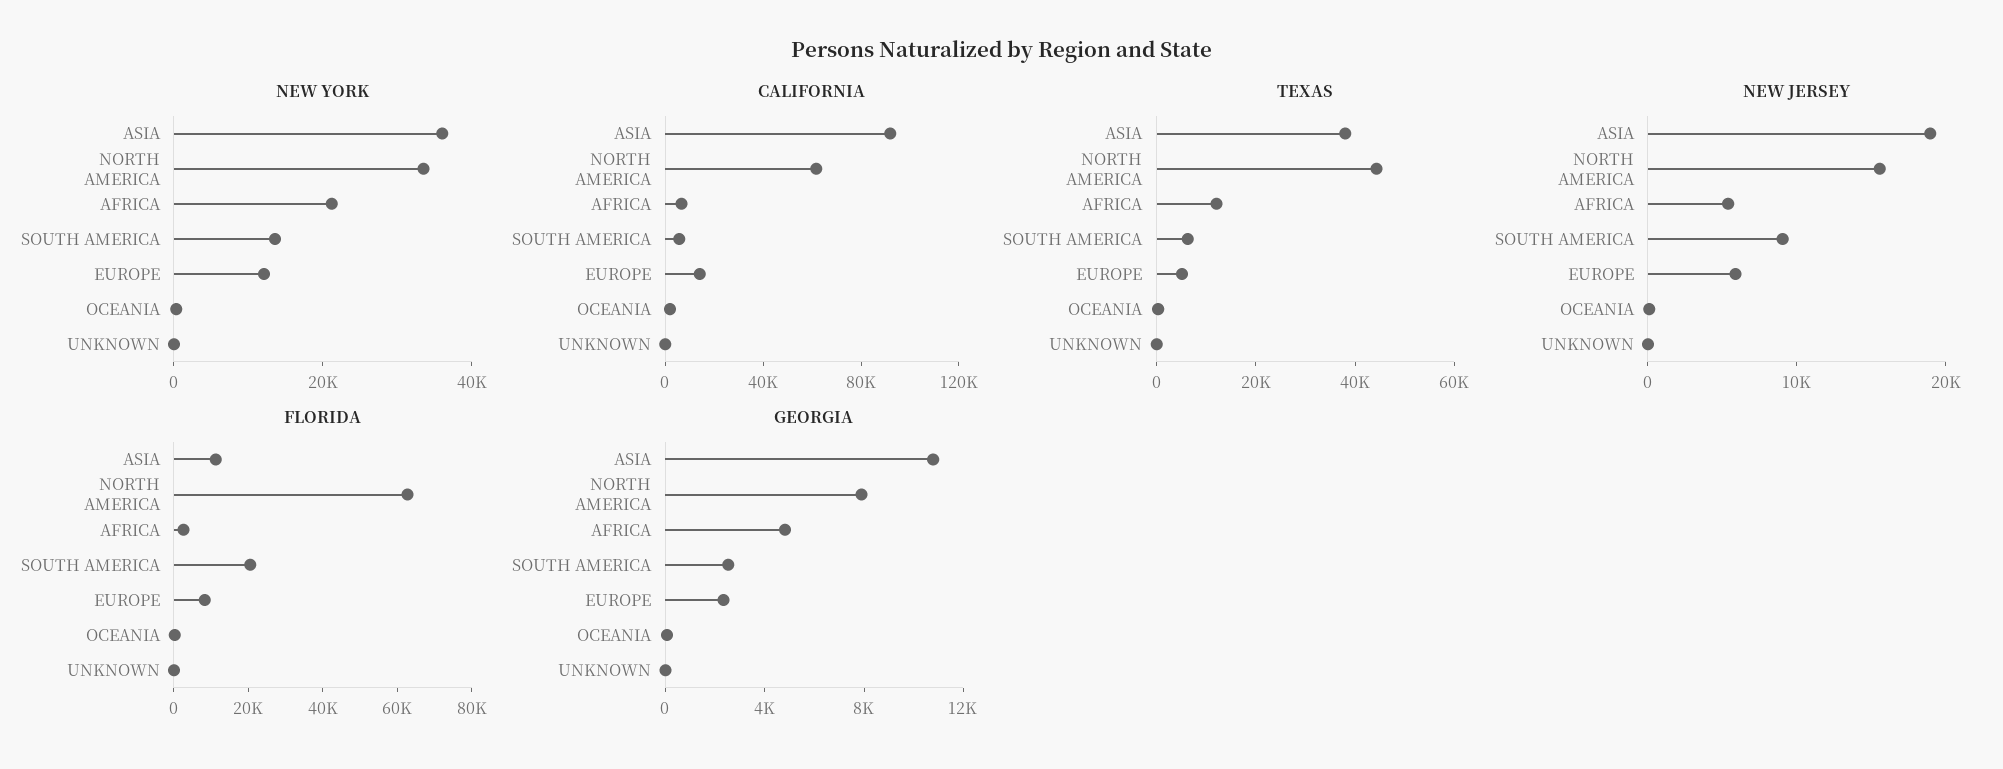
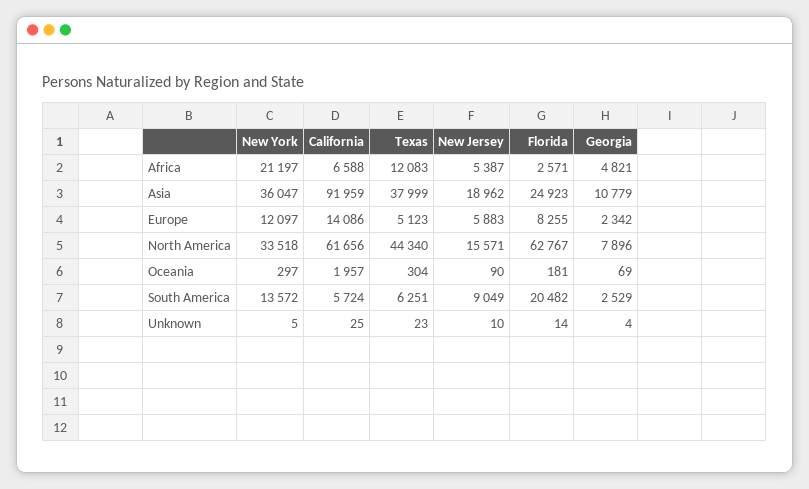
FLORIDA, ASIA: 10000 -> 24923

